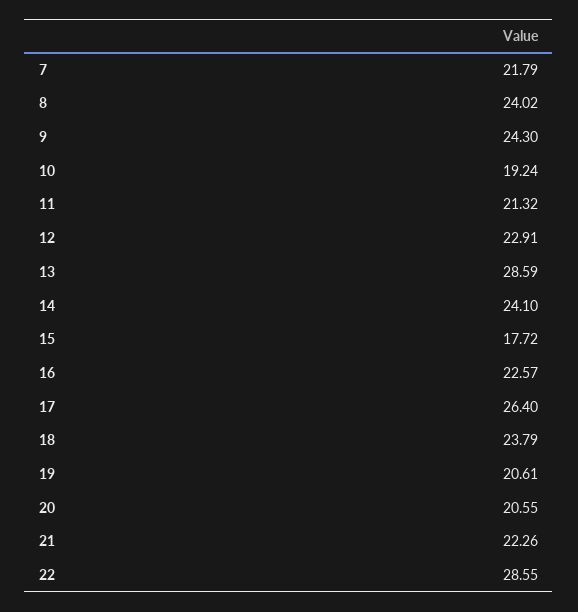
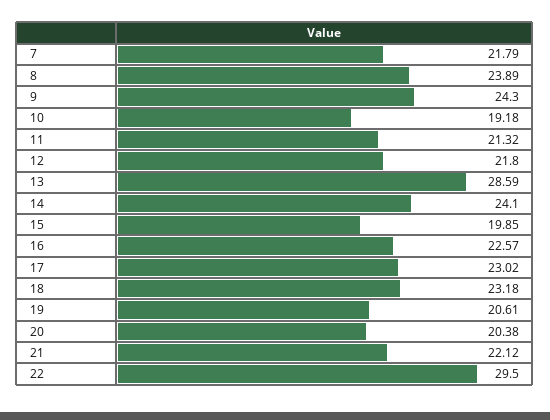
8: 24.02 -> 23.89
10: 19.24 -> 19.18
12: 22.91 -> 21.8
15: 17.72 -> 19.85
17: 26.4 -> 23.02
18: 23.79 -> 23.18
20: 20.55 -> 20.38
21: 22.26 -> 22.12
22: 28.55 -> 29.5

